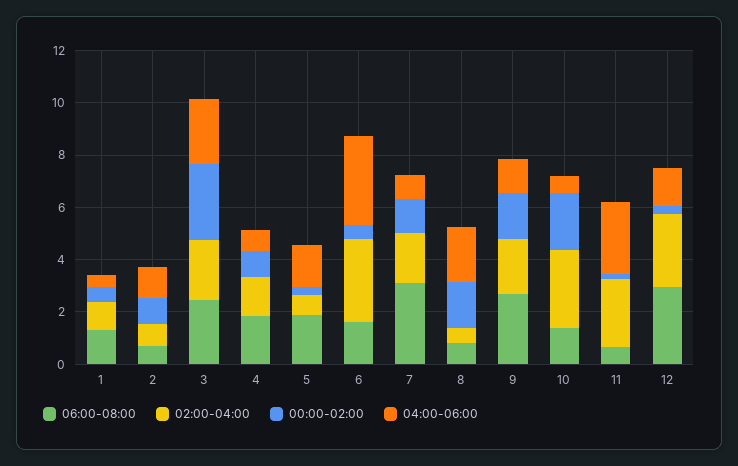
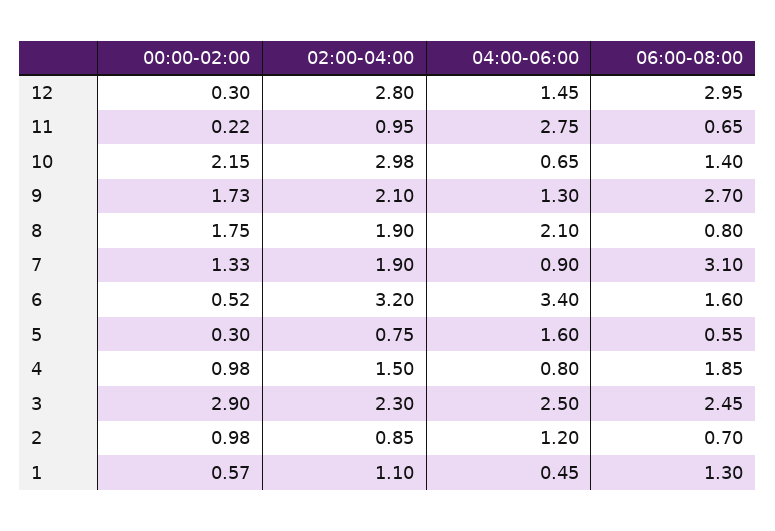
06:00-08:00, 5: 2 -> 0.55
02:00-04:00, 8: 0.5 -> 1.9
02:00-04:00, 11: 2.5 -> 0.95

